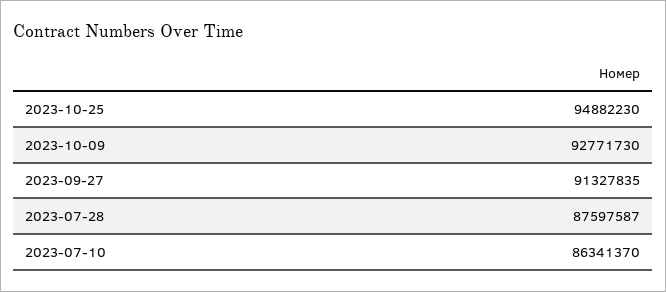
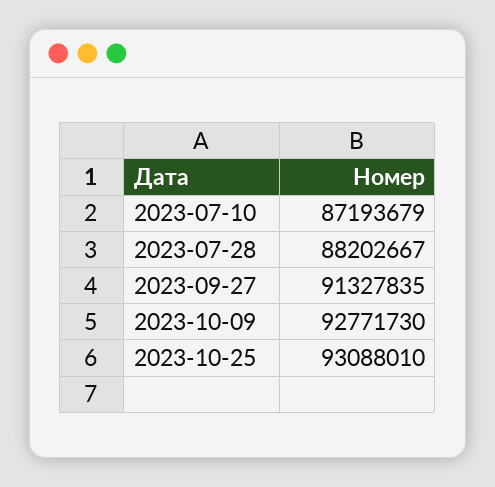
2023-10-25: 94882230 -> 93088010
2023-07-28: 87597587 -> 88202667
2023-07-10: 86341370 -> 87193679

